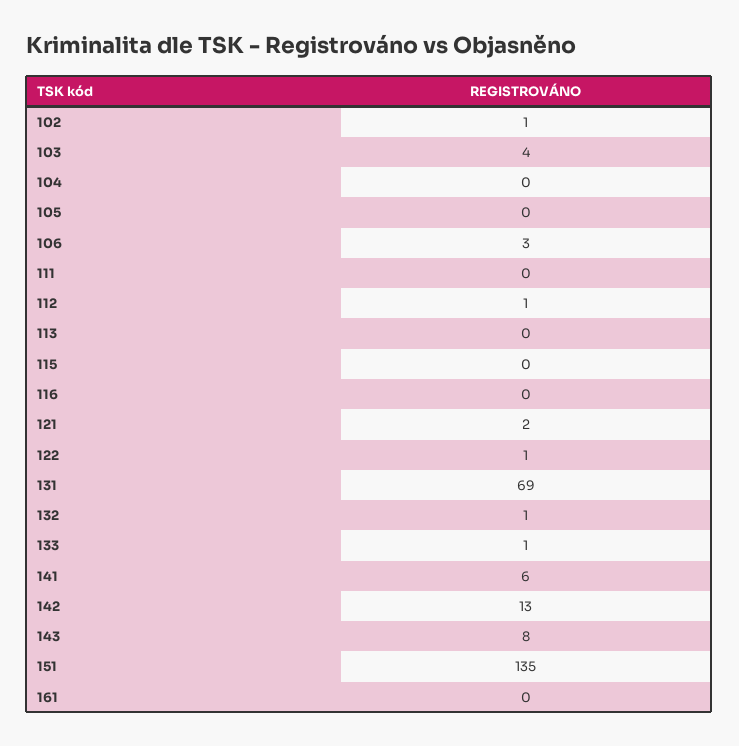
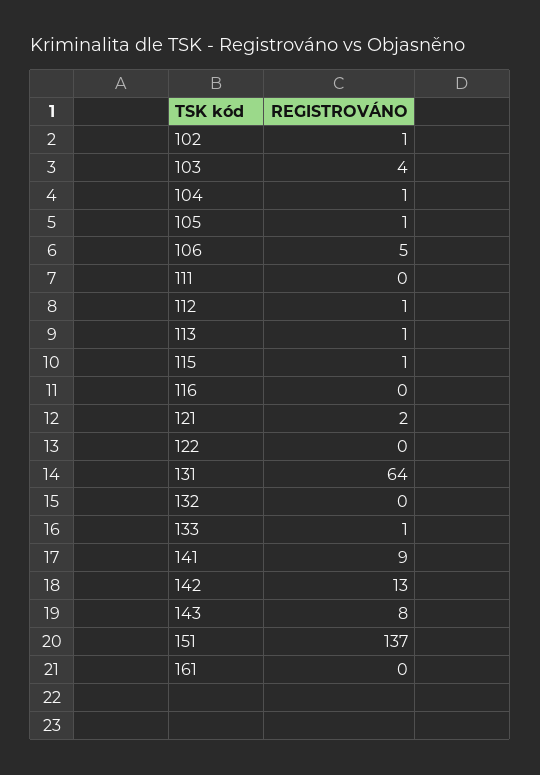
104: 0 -> 1
105: 0 -> 1
106: 3 -> 5
113: 0 -> 1
115: 0 -> 1
122: 1 -> 0
131: 69 -> 64
132: 1 -> 0
141: 6 -> 9
151: 135 -> 137

